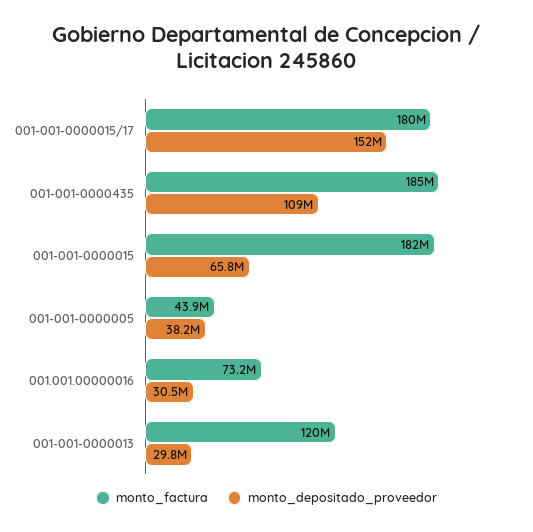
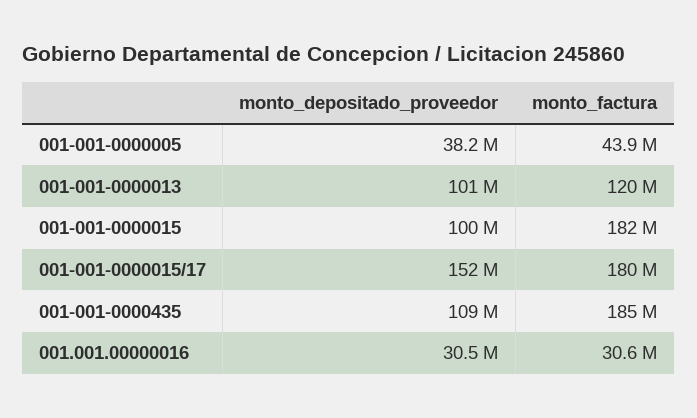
monto_depositado_proveedor, 001-001-0000015: 65800000 -> 100000000
monto_factura, 001.001.00000016: 73200000 -> 30600000
monto_depositado_proveedor, 001-001-0000013: 29800000 -> 101000000

